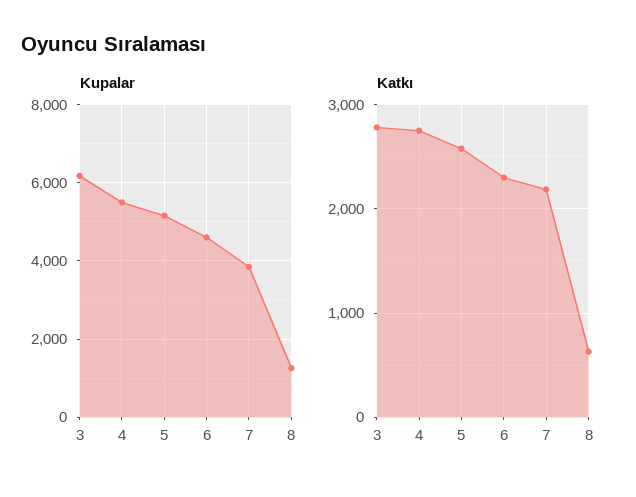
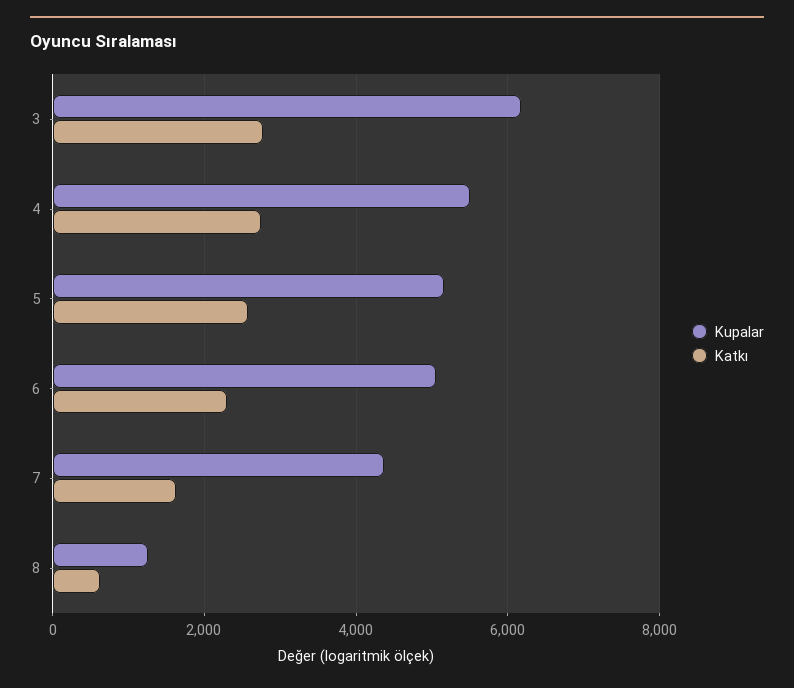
Kupalar, 6: 4600 -> 5000
Kupalar, 7: 3800 -> 4400
Katkı, 7: 2200 -> 1600

